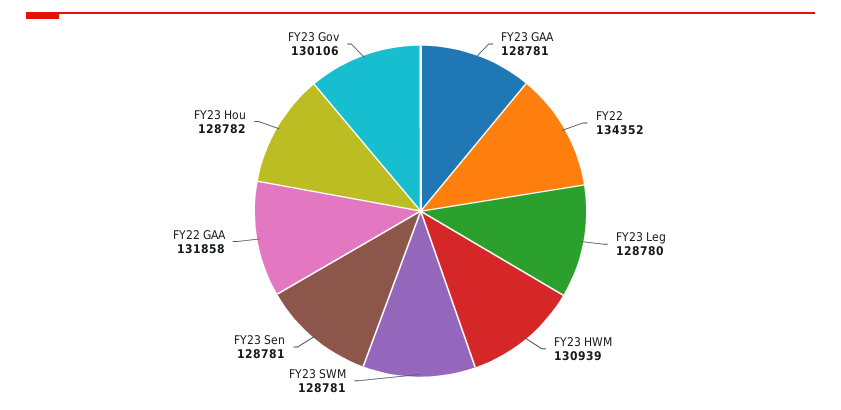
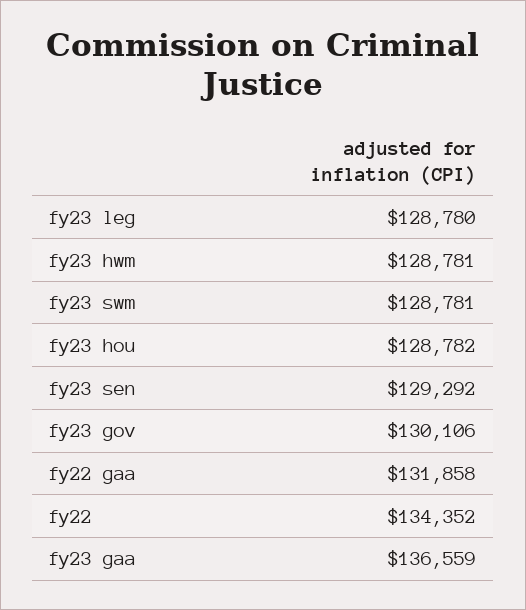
FY23 GAA: 128781 -> 136559
FY23 HWM: 130939 -> 128781
FY23 Sen: 128781 -> 129292

